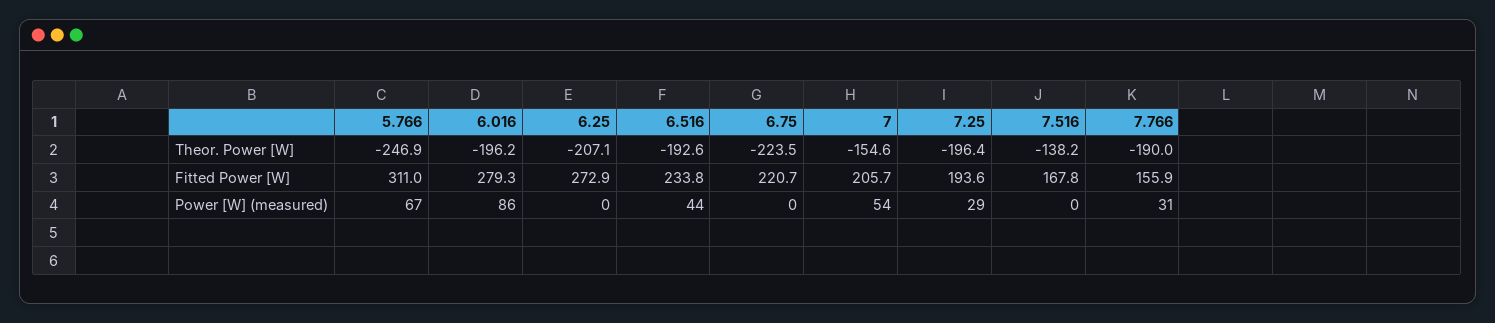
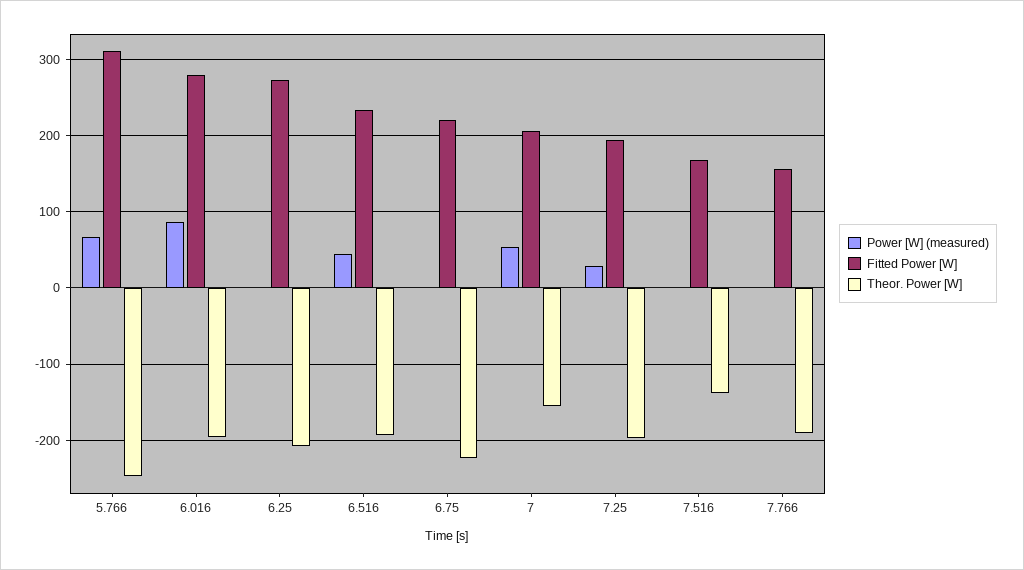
Power [W] (measured), 7.766: 31 -> 0

